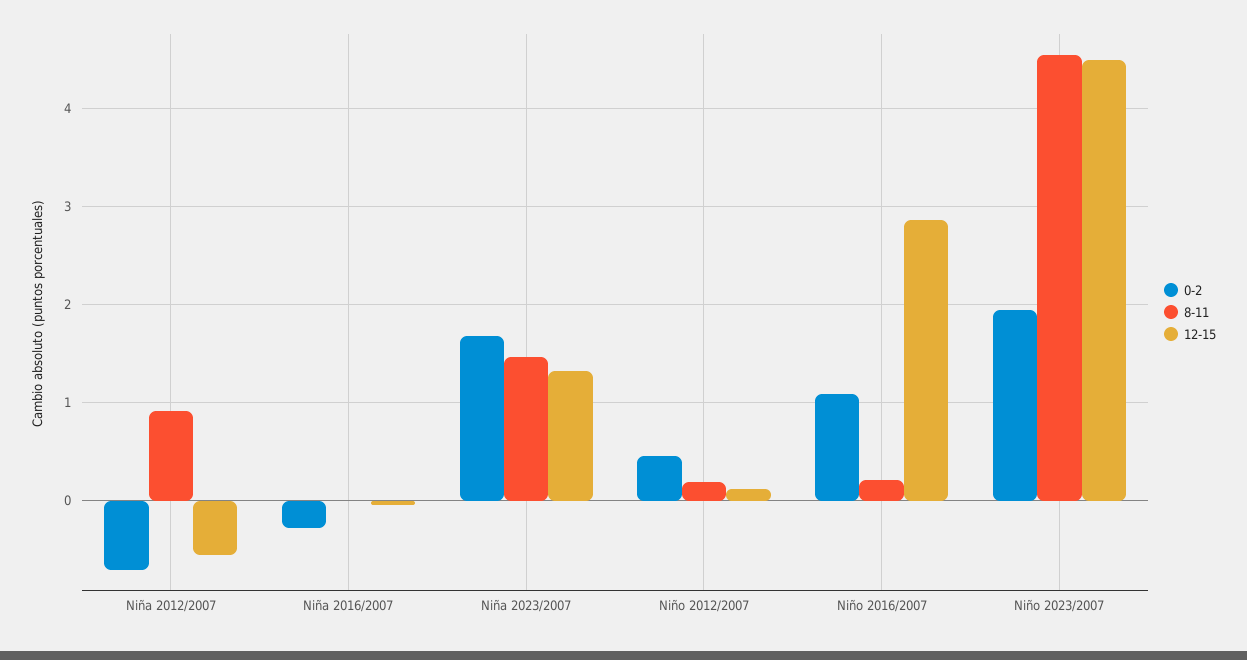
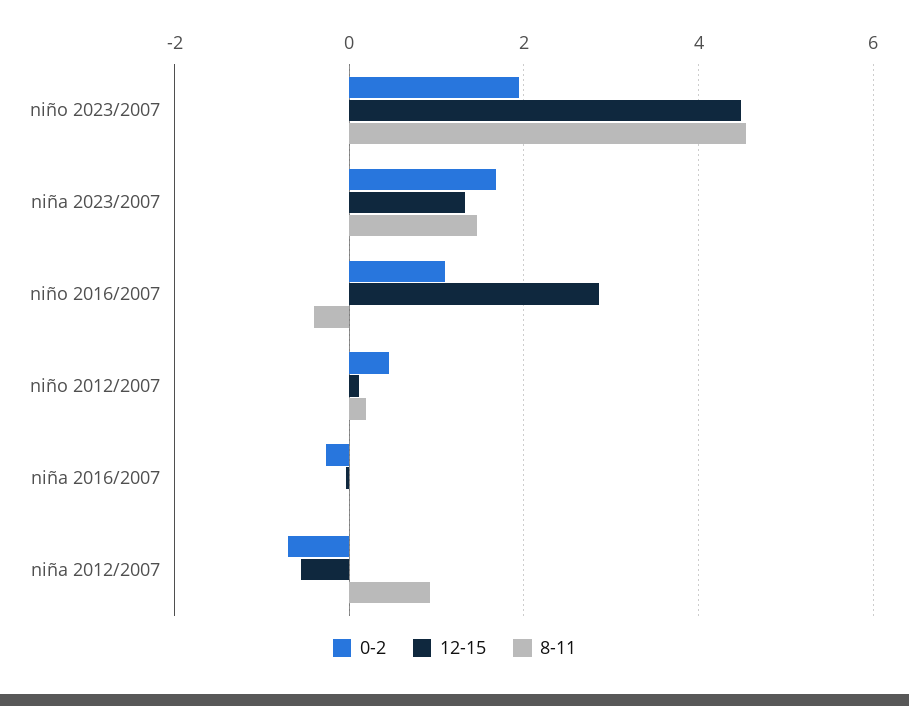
8-11, Niño 2016/2007: 0.2 -> -0.4

